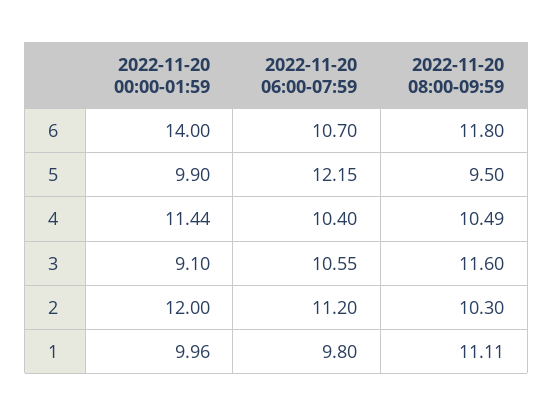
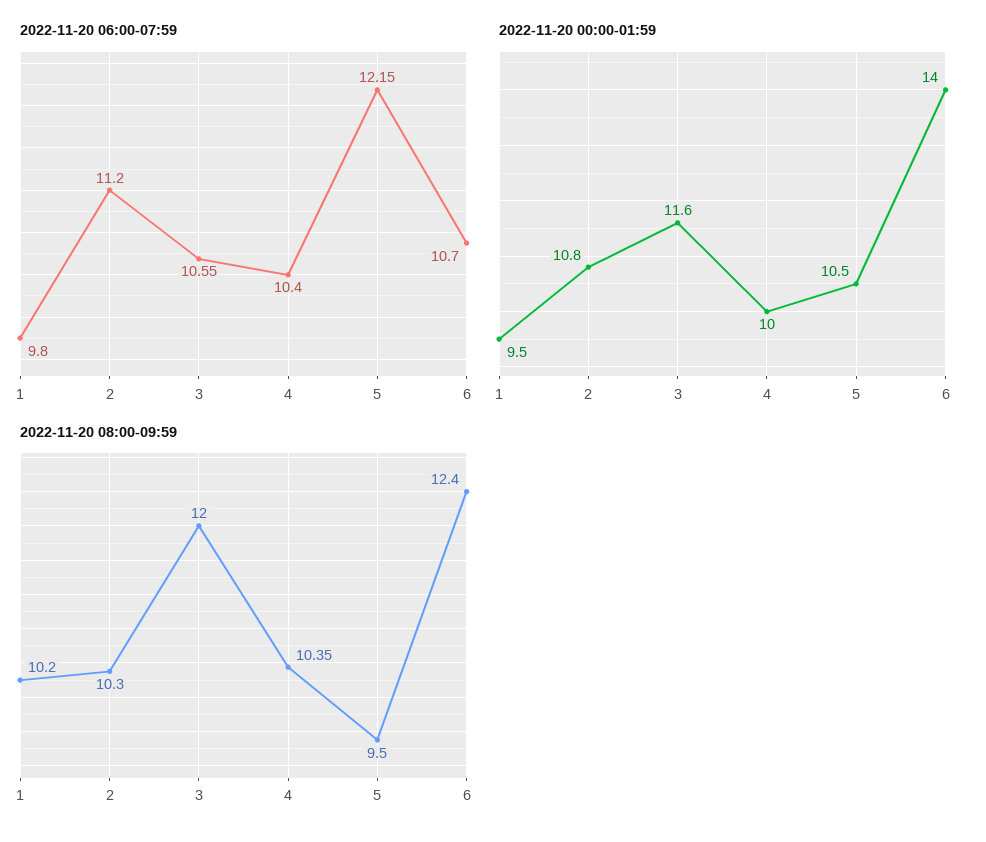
2022-11-20 08:00-09:59, 6: 11.8 -> 12.4
2022-11-20 00:00-01:59, 5: 9.9 -> 10.5
2022-11-20 00:00-01:59, 4: 11.44 -> 10
2022-11-20 08:00-09:59, 4: 10.49 -> 10.35
2022-11-20 00:00-01:59, 3: 9.1 -> 11.6
2022-11-20 08:00-09:59, 3: 11.6 -> 12
2022-11-20 00:00-01:59, 2: 12 -> 10.8
2022-11-20 00:00-01:59, 1: 9.96 -> 9.5
2022-11-20 08:00-09:59, 1: 11.11 -> 10.2

